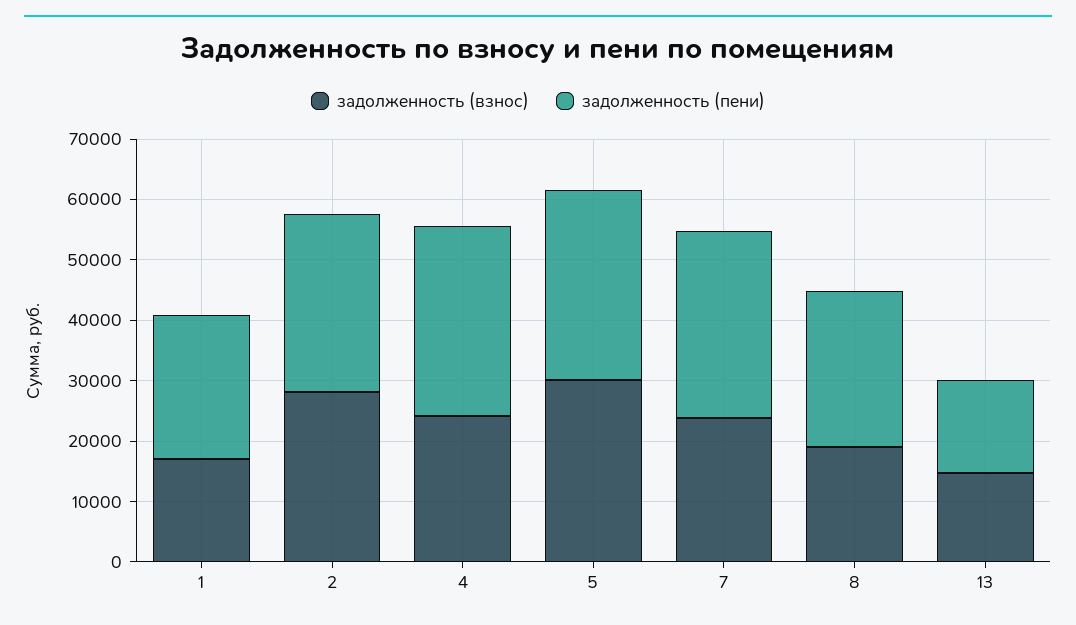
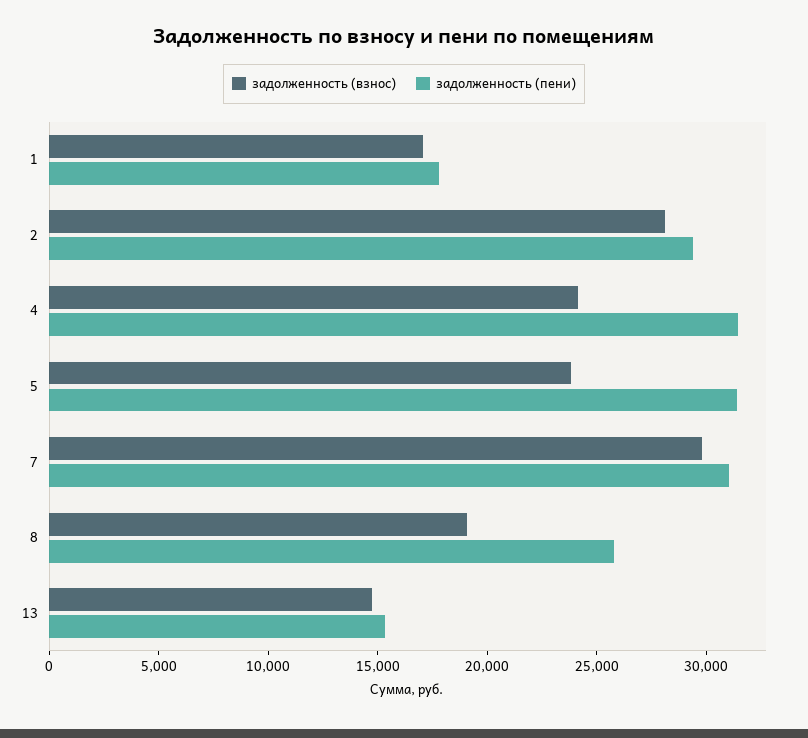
задолженность (пени), 1: 24000 -> 18000
задолженность (взнос), 5: 30000 -> 24000
задолженность (взнос), 7: 24000 -> 30000

